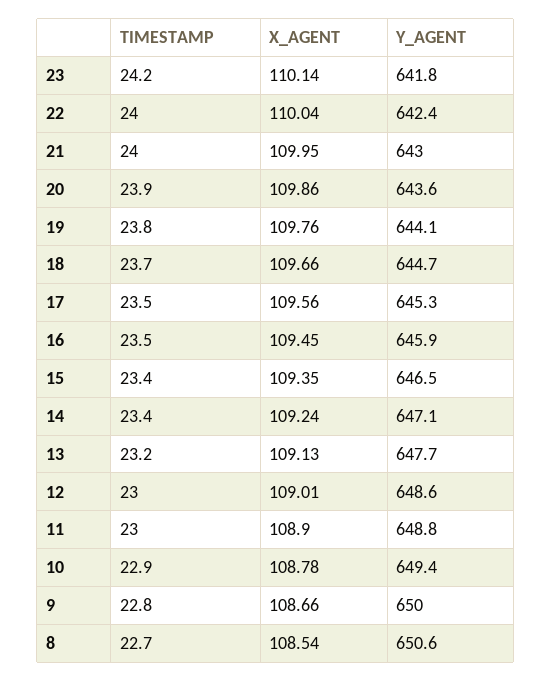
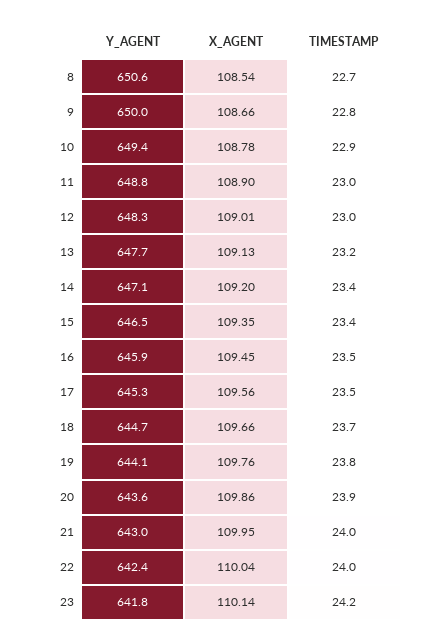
X_AGENT, 14: 109.24 -> 109.2
Y_AGENT, 12: 648.6 -> 648.3

